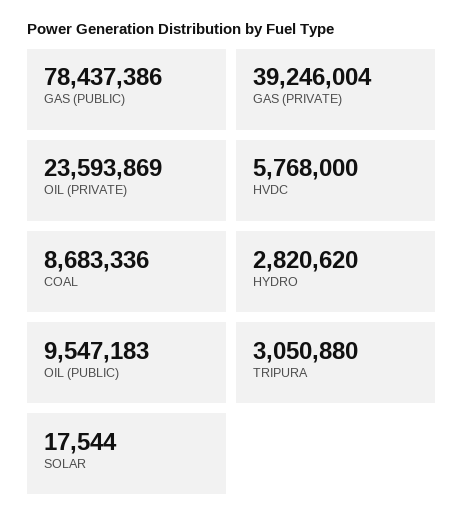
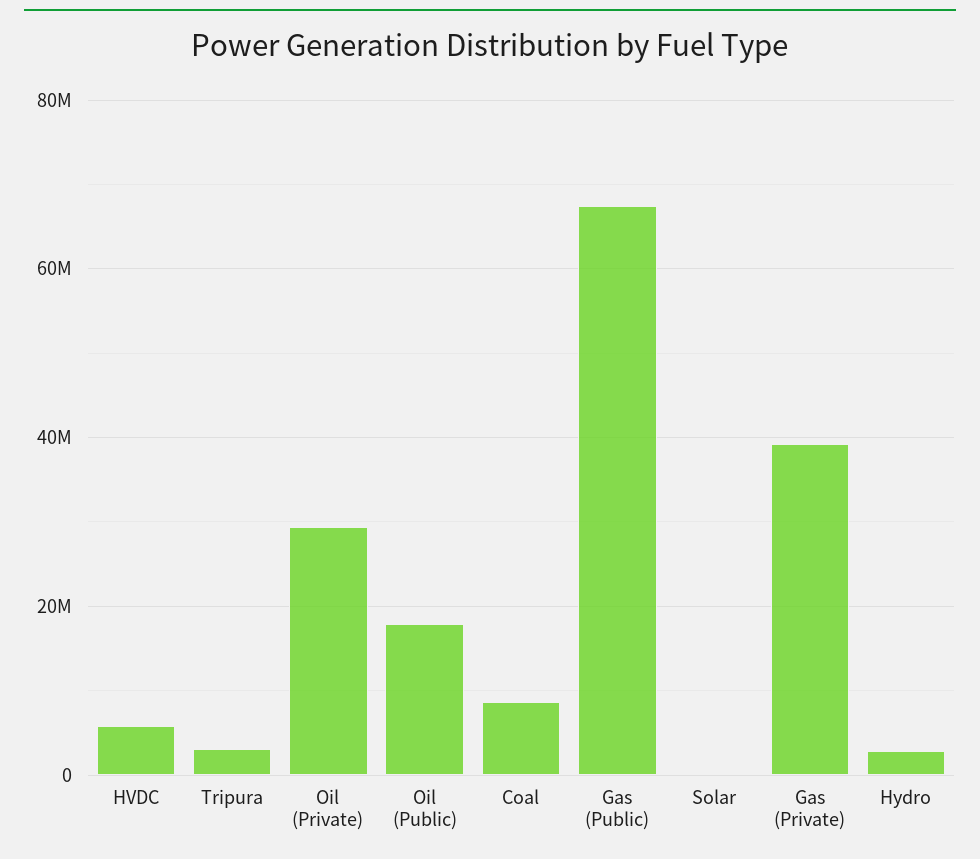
GAS (PUBLIC): 78437386 -> 68000000
OIL (PRIVATE): 23593869 -> 30000000
OIL (PUBLIC): 9547183 -> 18000000

